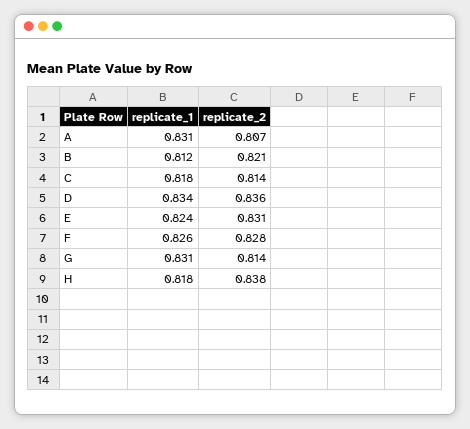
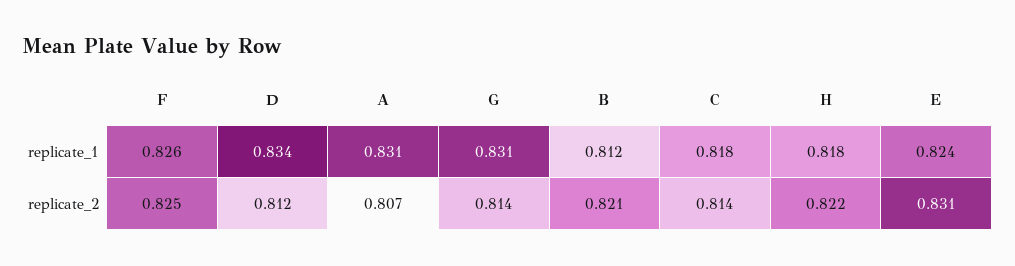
replicate_2, D: 0.836 -> 0.812
replicate_2, F: 0.828 -> 0.825
replicate_2, H: 0.838 -> 0.822

